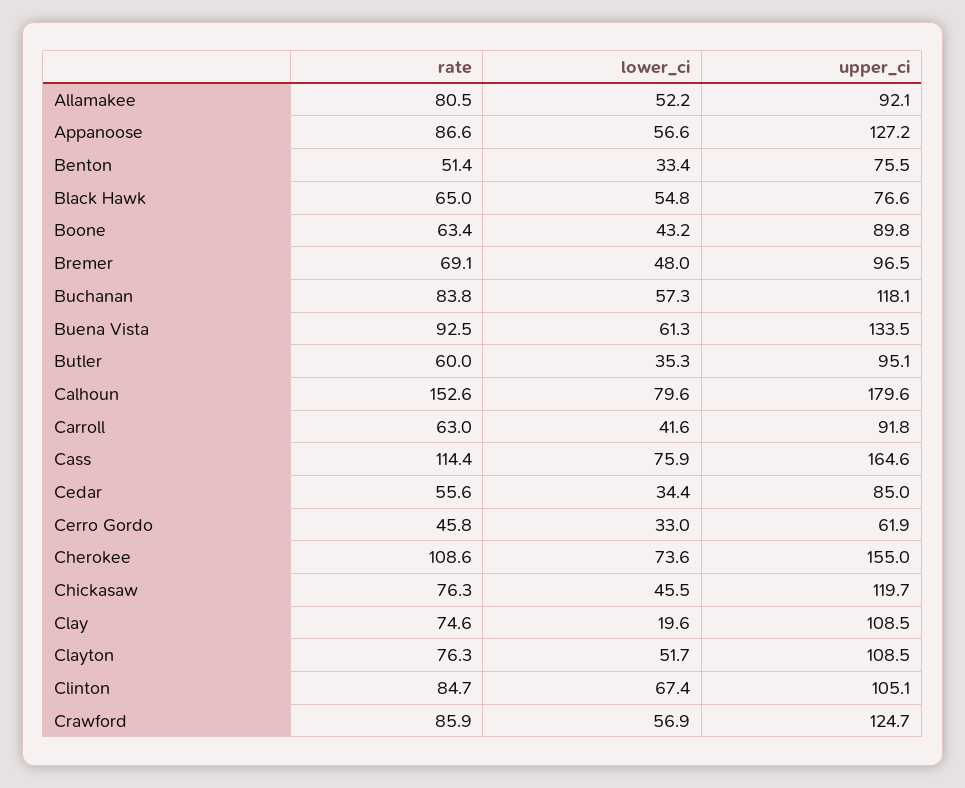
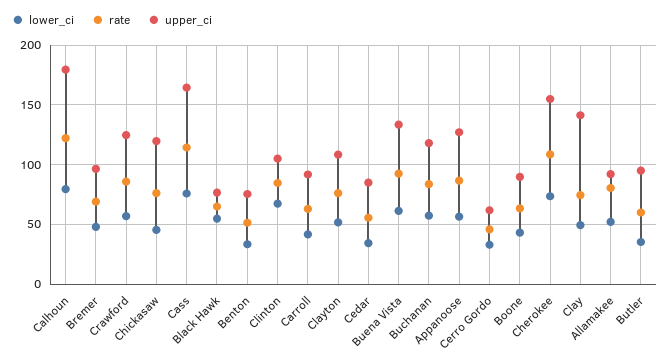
rate, Calhoun: 152.6 -> 120
lower_ci, Clay: 19.6 -> 50
upper_ci, Clay: 108.5 -> 140

